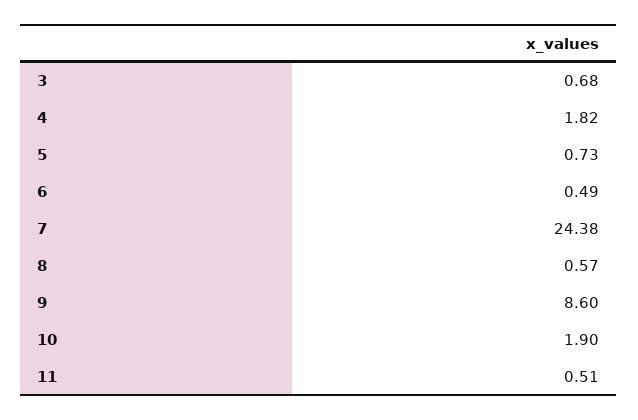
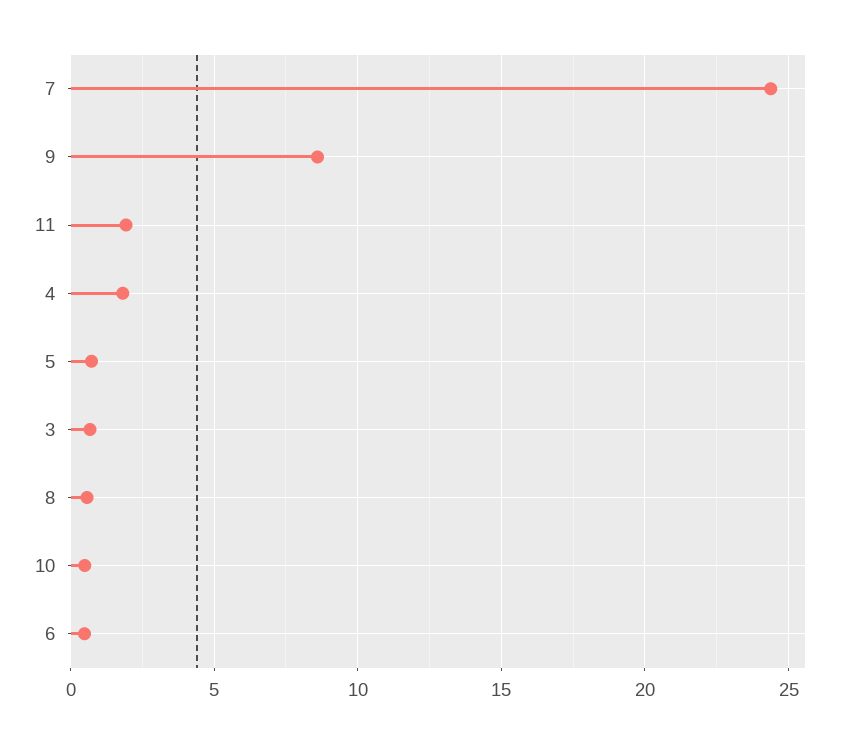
10: 1.9 -> 0.5
11: 0.51 -> 2

